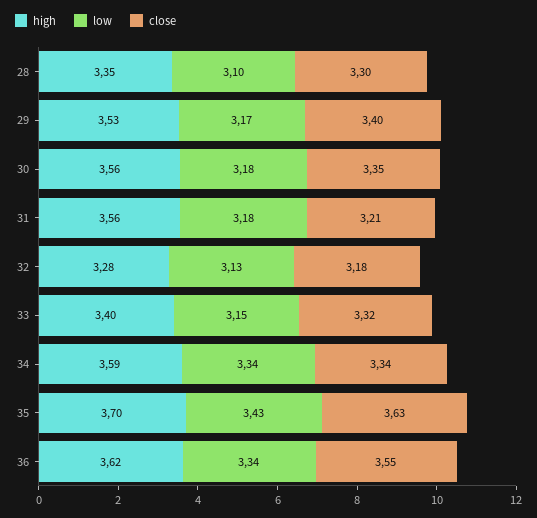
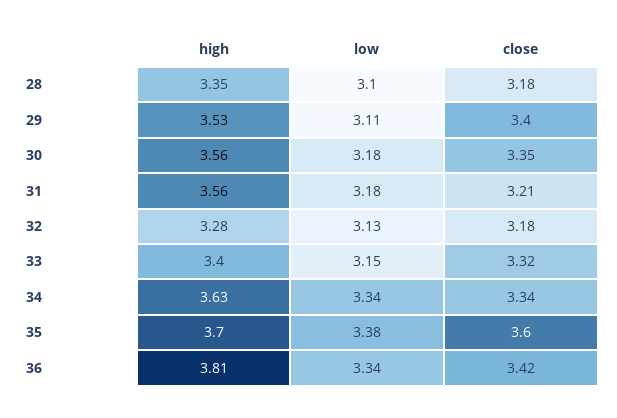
close, 28: 3.3 -> 3.18
low, 29: 3.17 -> 3.11
high, 34: 3.59 -> 3.63
low, 35: 3.43 -> 3.38
close, 35: 3.63 -> 3.6
high, 36: 3.62 -> 3.81
close, 36: 3.55 -> 3.42

